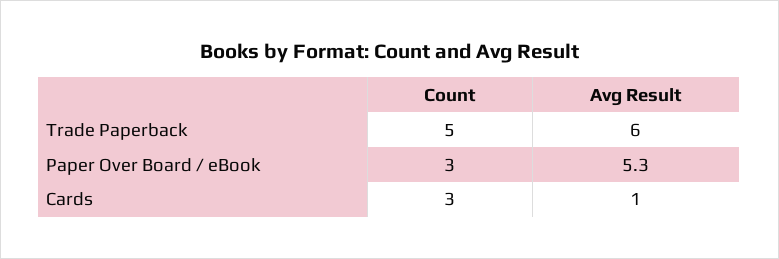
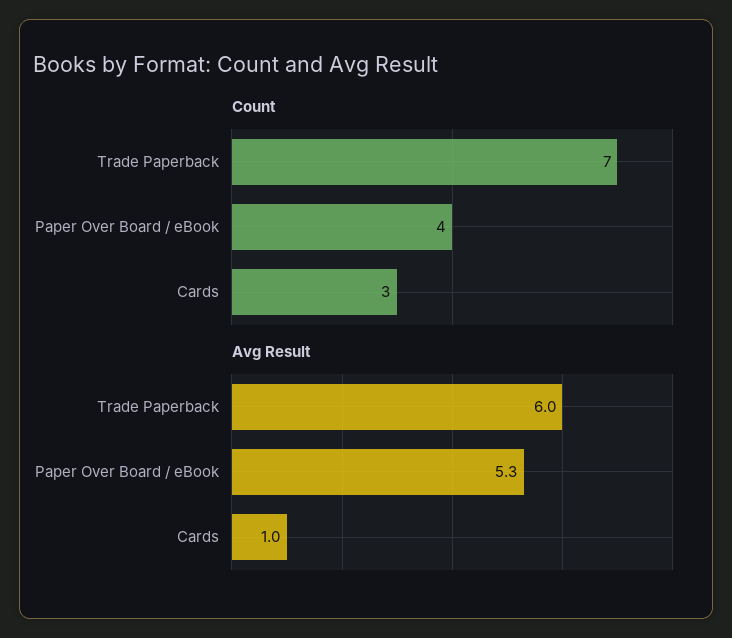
Count, Trade Paperback: 5 -> 7
Count, Paper Over Board / eBook: 3 -> 4

